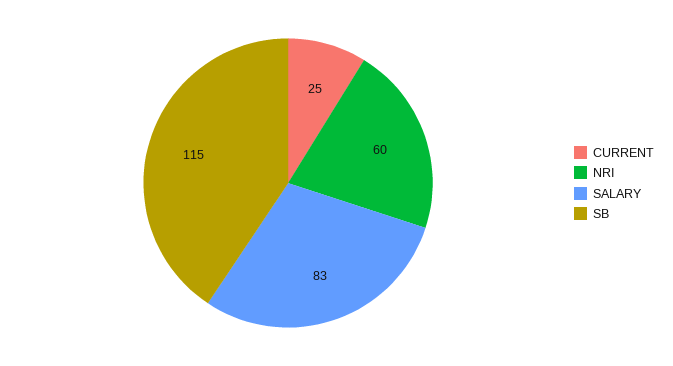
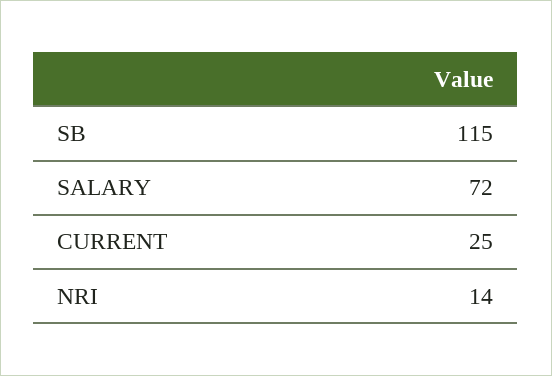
NRI: 60 -> 14
SALARY: 83 -> 72

